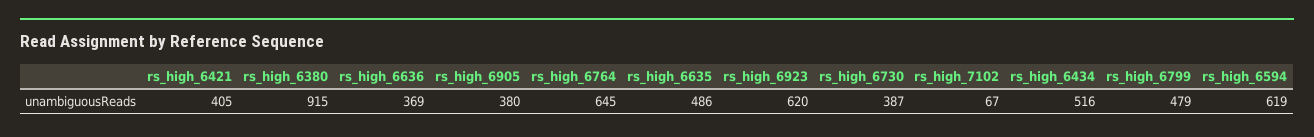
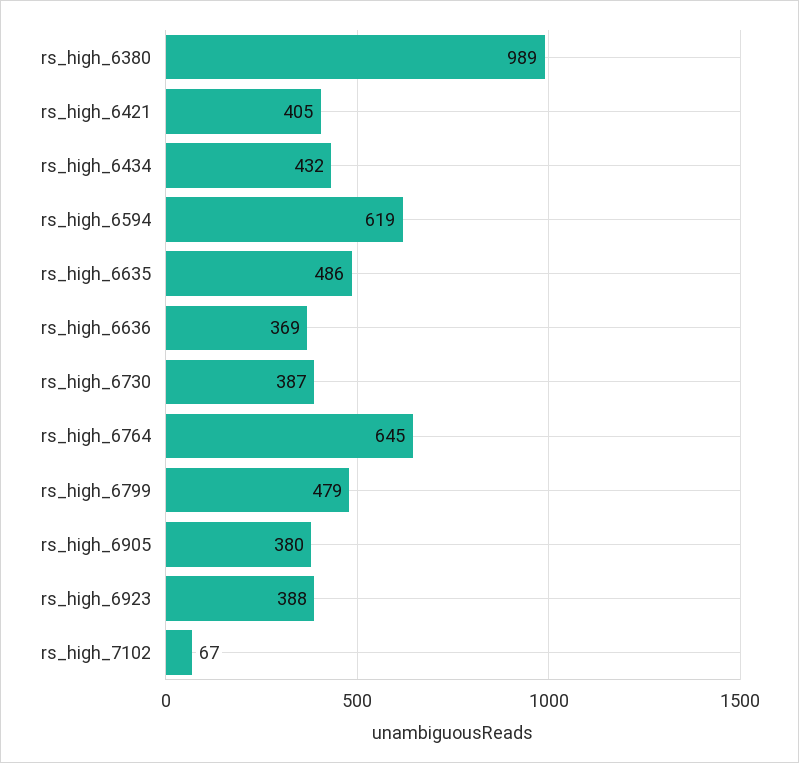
rs_high_6380: 915 -> 989
rs_high_6923: 620 -> 388
rs_high_6434: 516 -> 432

